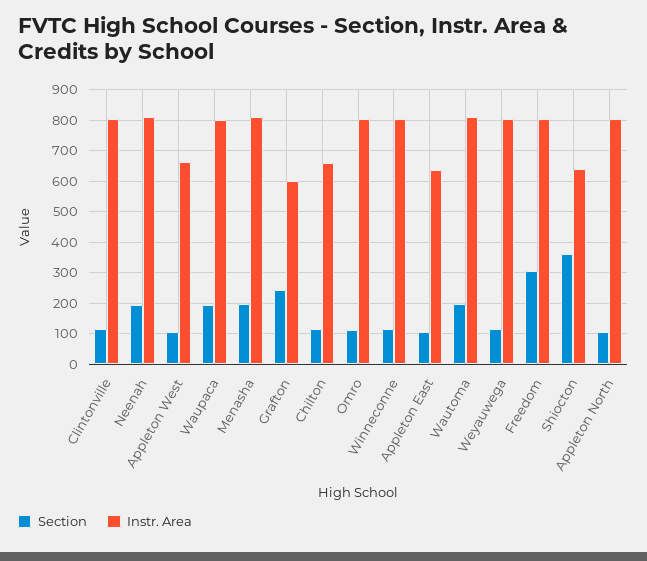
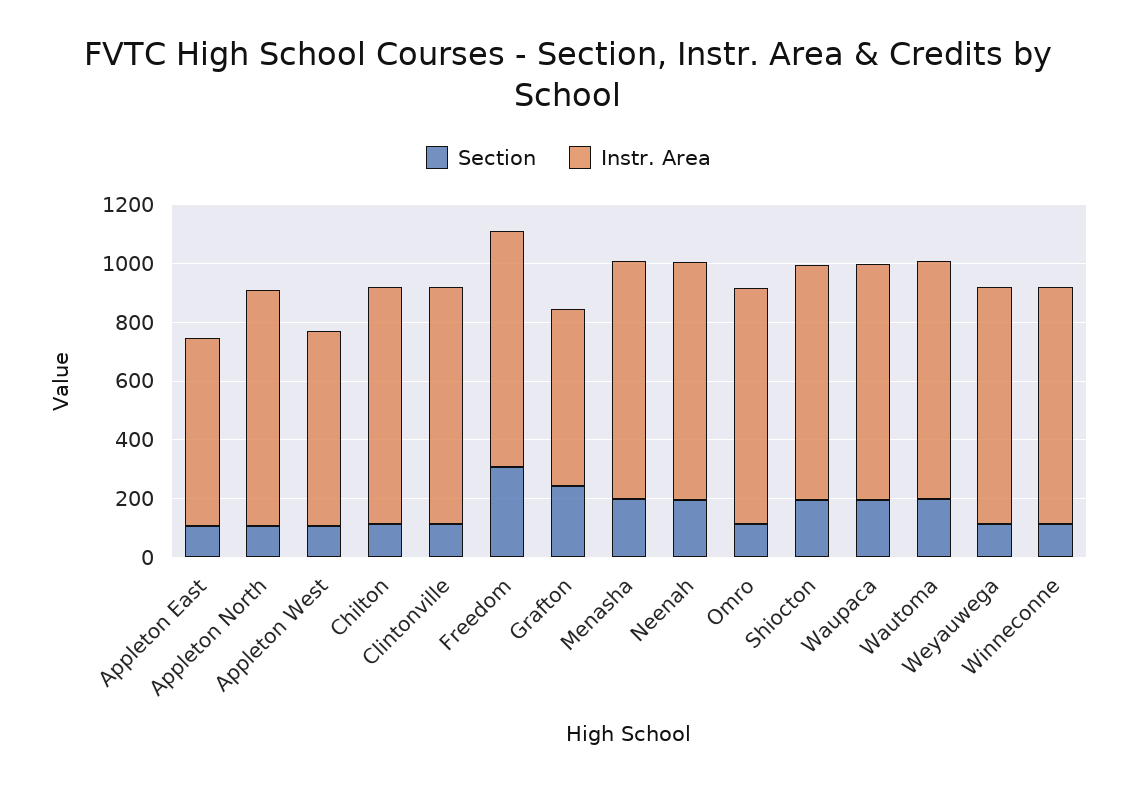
Instr. Area, Chilton: 660 -> 800
Section, Shiocton: 360 -> 200
Instr. Area, Shiocton: 640 -> 800

